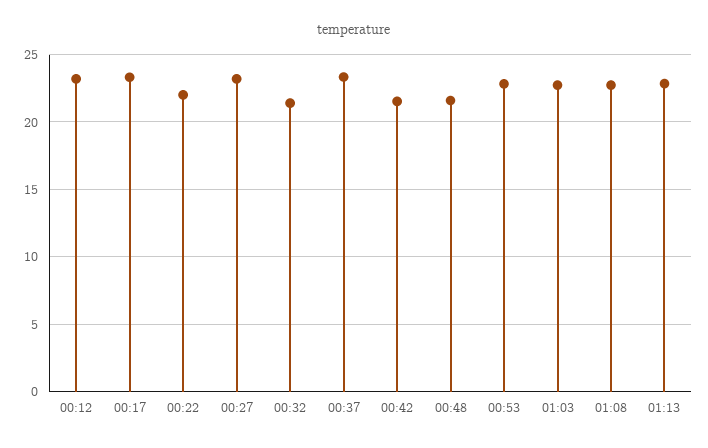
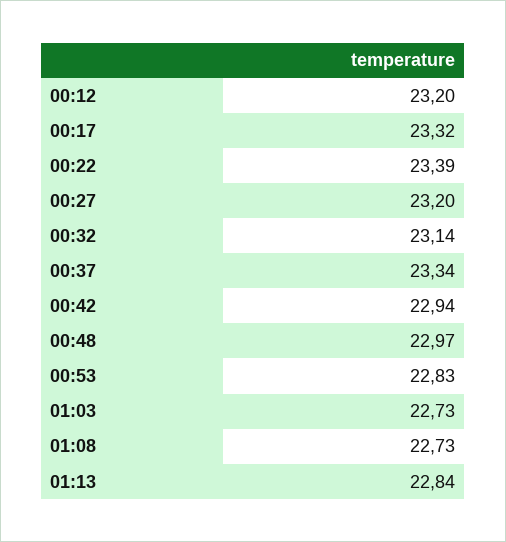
00:22: 22 -> 23.39
00:32: 21.5 -> 23.14
00:42: 21.5 -> 22.94
00:48: 21.5 -> 22.97

